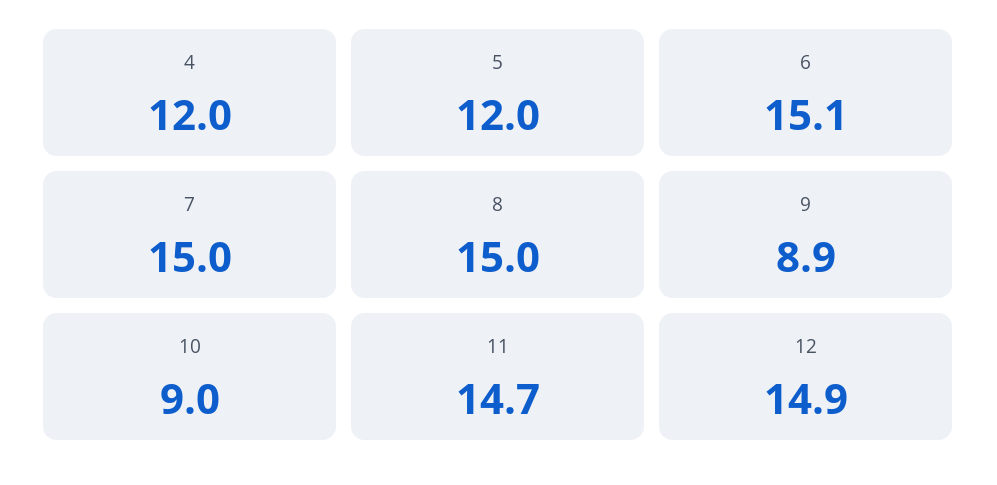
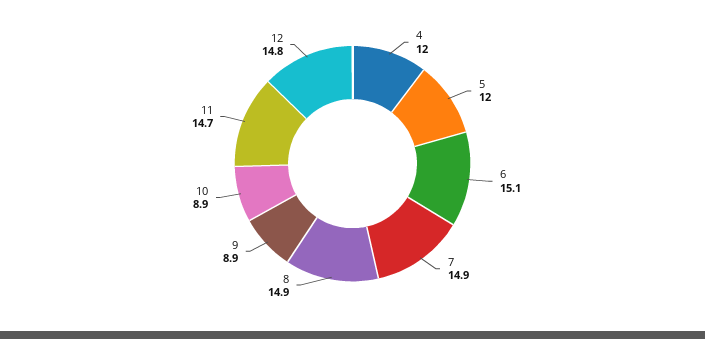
7: 15 -> 14.9
8: 15 -> 14.9
10: 9 -> 8.9
12: 14.9 -> 14.8

